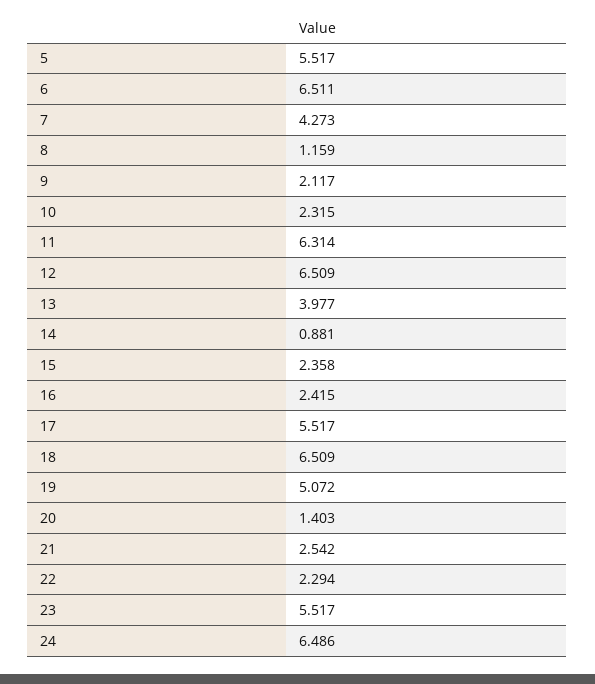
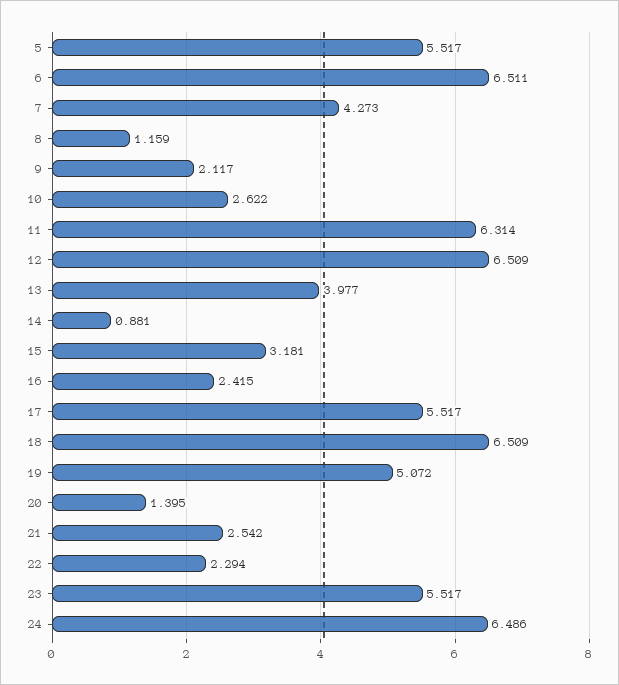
10: 2.315 -> 2.622
15: 2.358 -> 3.181
20: 1.403 -> 1.395

